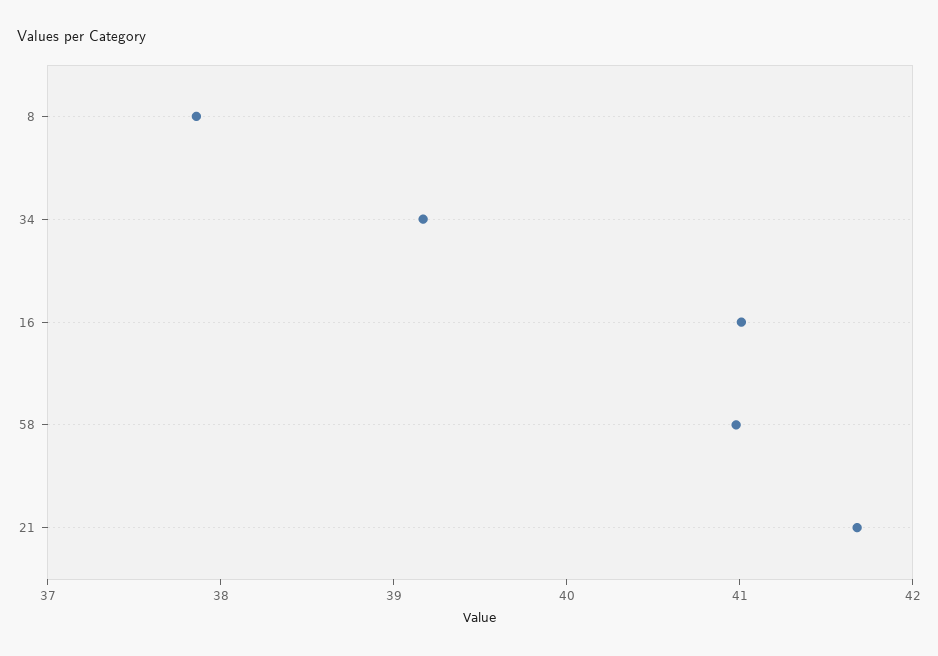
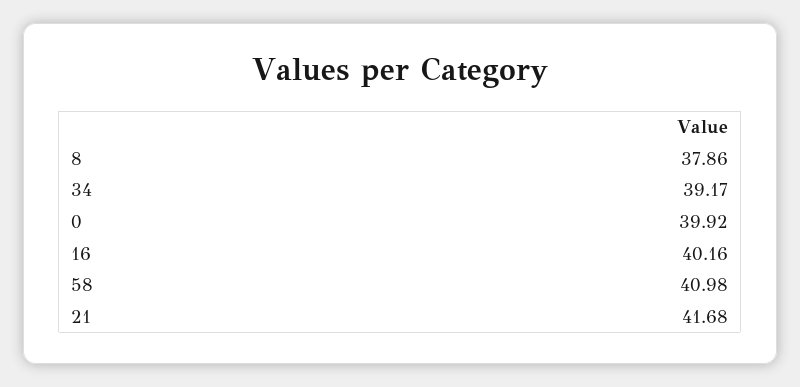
16: 41 -> 40.16
0: none -> 39.92

